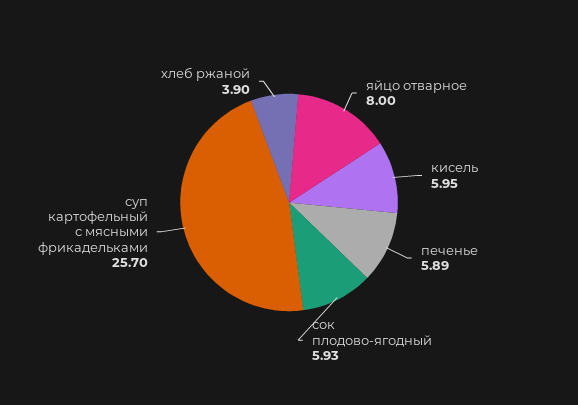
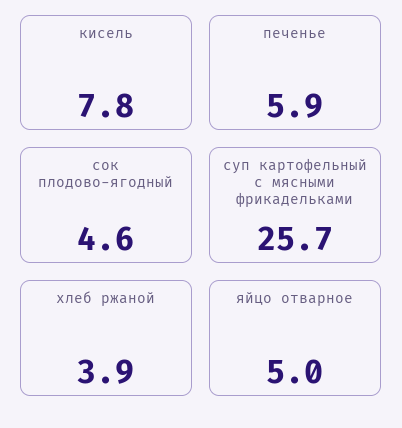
яйцо отварное: 8 -> 5
кисель: 5.95 -> 7.8
сок плодово-ягодный: 5.93 -> 4.6

